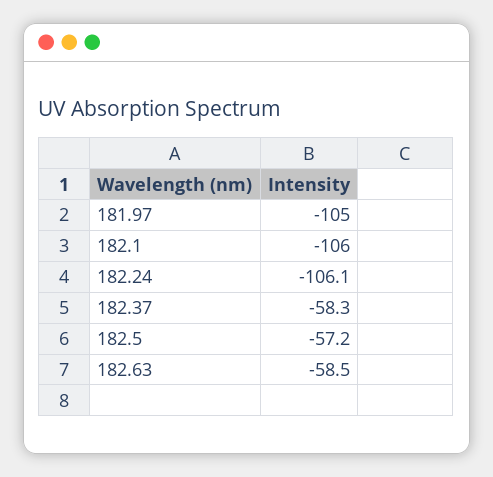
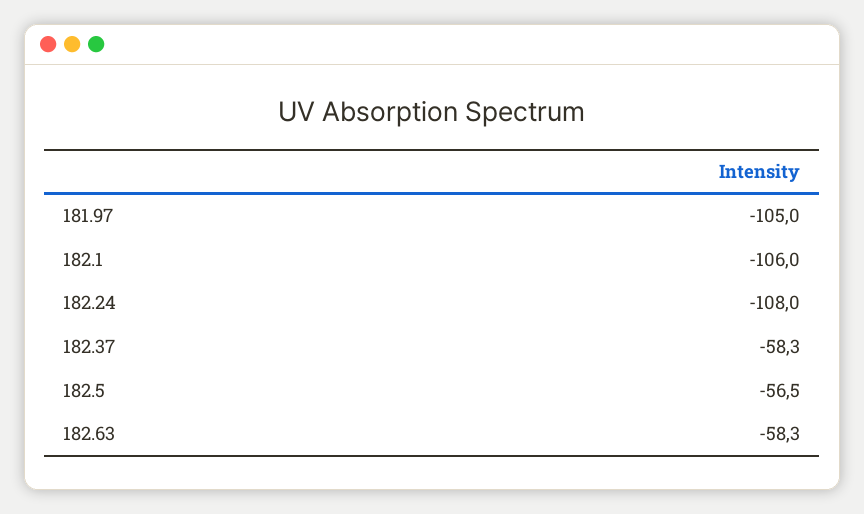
182.24: -106.1 -> -108
182.5: -57.2 -> -56.5
182.63: -58.5 -> -58.3

